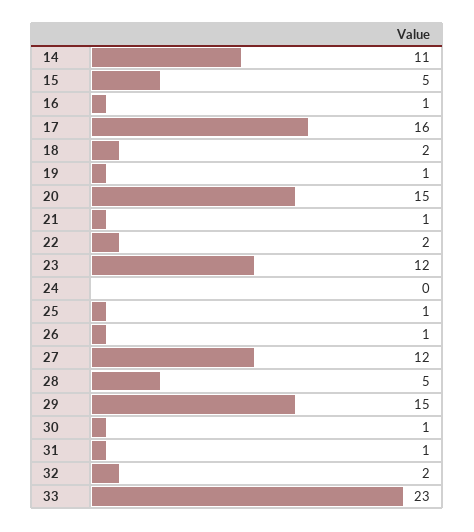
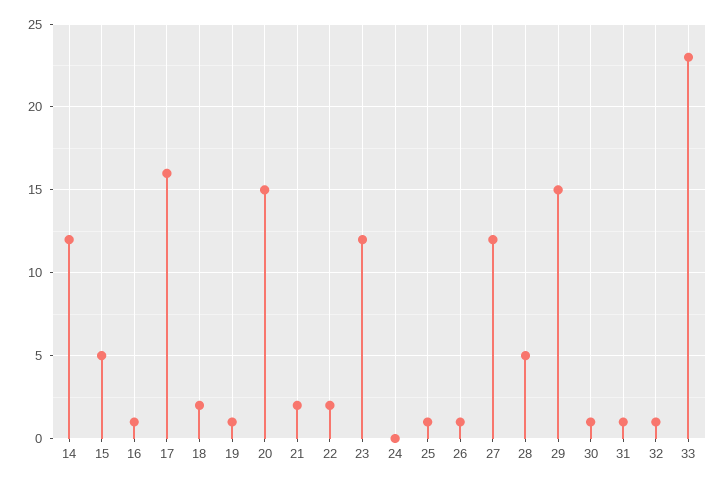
14: 11 -> 12
21: 1 -> 2
32: 2 -> 1

